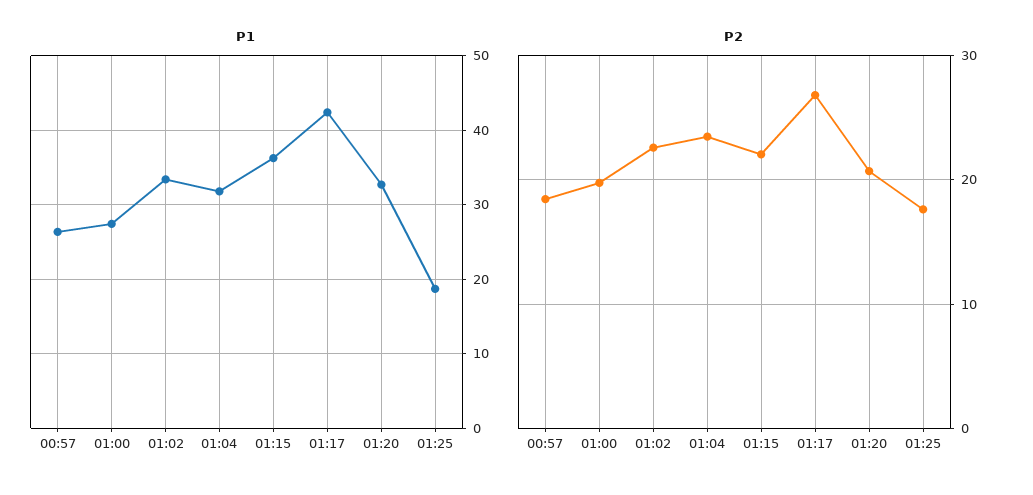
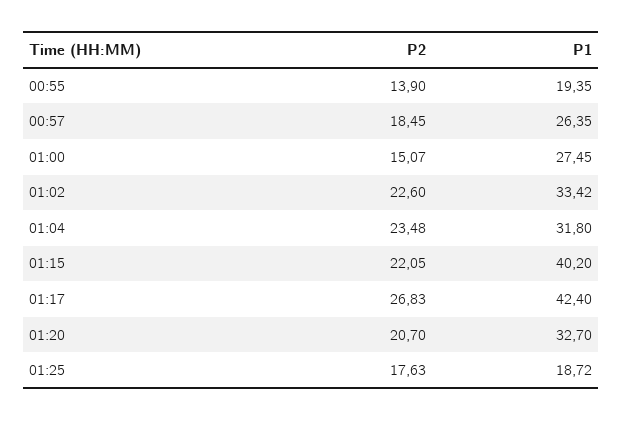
P1, 01:15: 36 -> 40.2
P2, 01:00: 20 -> 15.07
P2, 00:55: none -> 13.9
P1, 00:55: none -> 19.35

